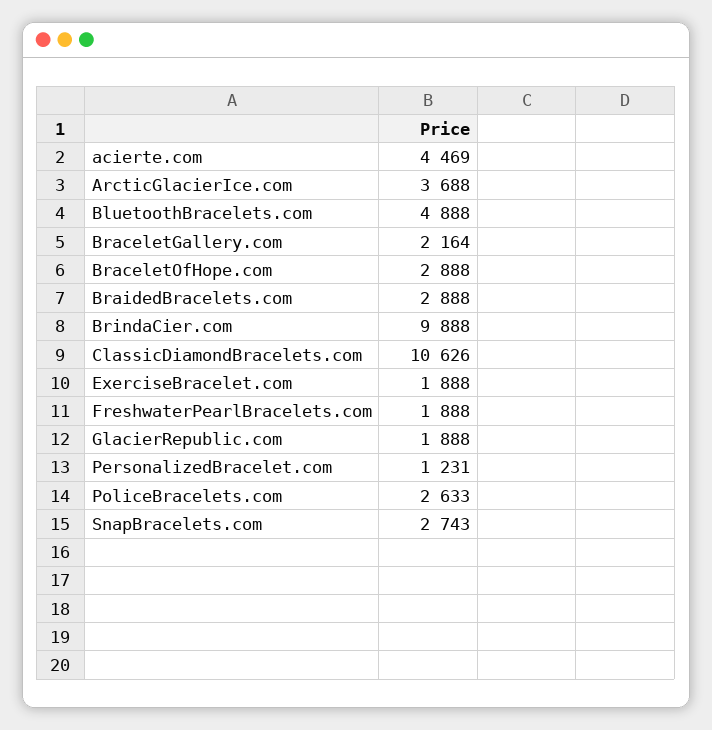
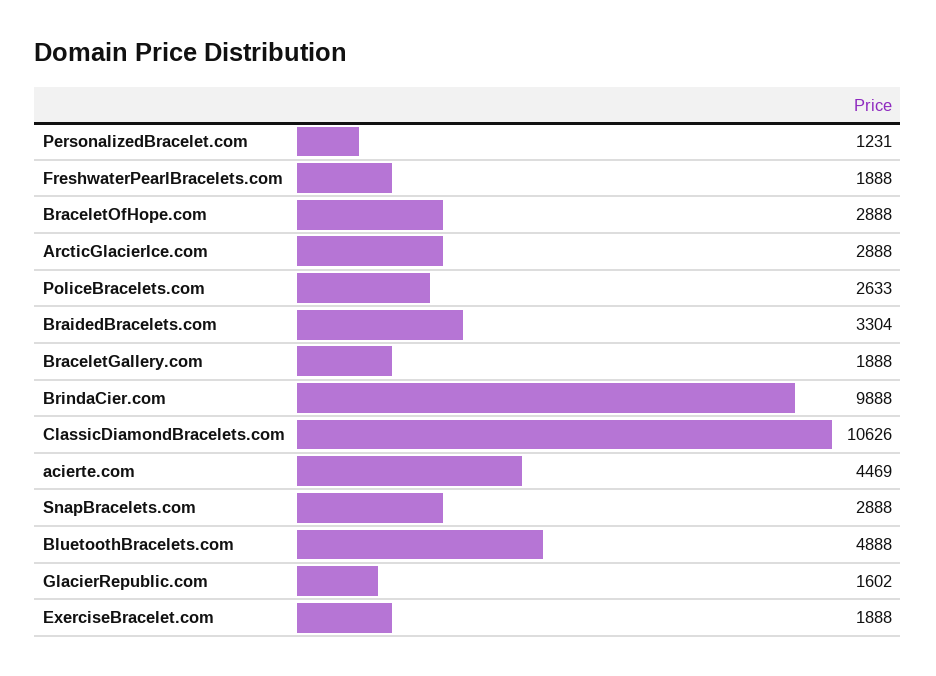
ArcticGlacierIce.com: 3688 -> 2888
BraceletGallery.com: 2164 -> 1888
BraidedBracelets.com: 2888 -> 3304
GlacierRepublic.com: 1888 -> 1602
SnapBracelets.com: 2743 -> 2888

